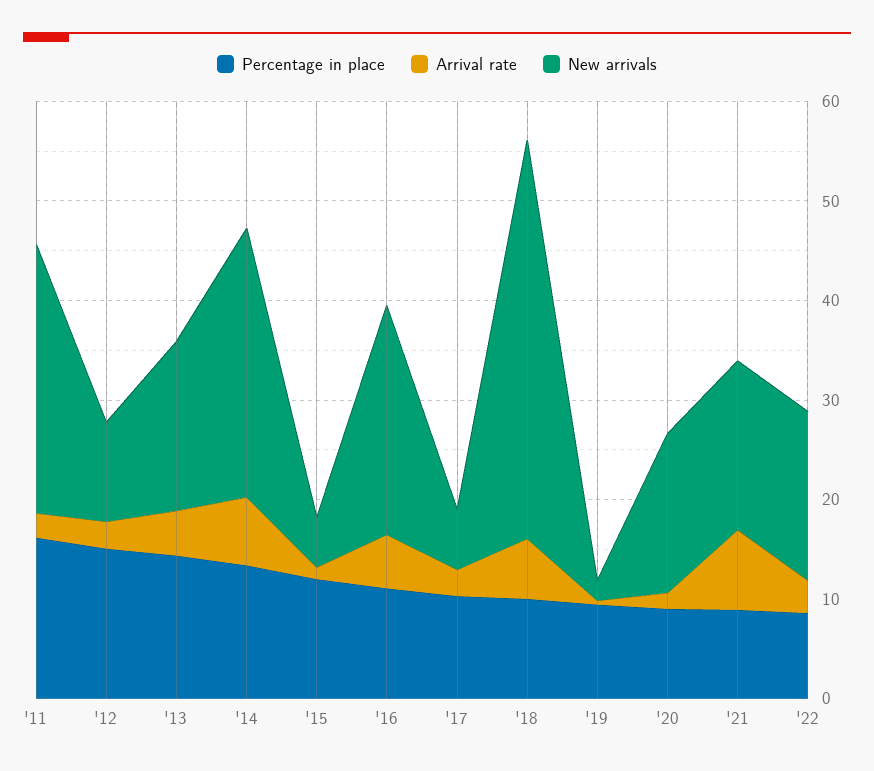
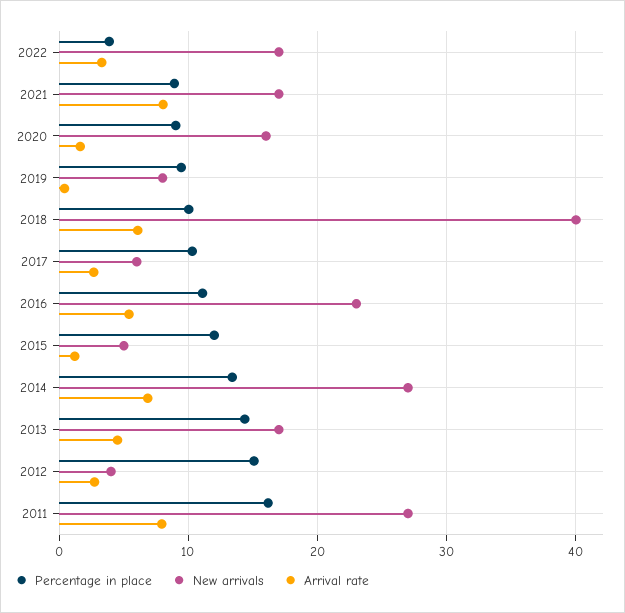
Arrival rate, '11: 2 -> 8
New arrivals, '12: 10 -> 4
New arrivals, '19: 2 -> 8
Percentage in place, '22: 8 -> 4

